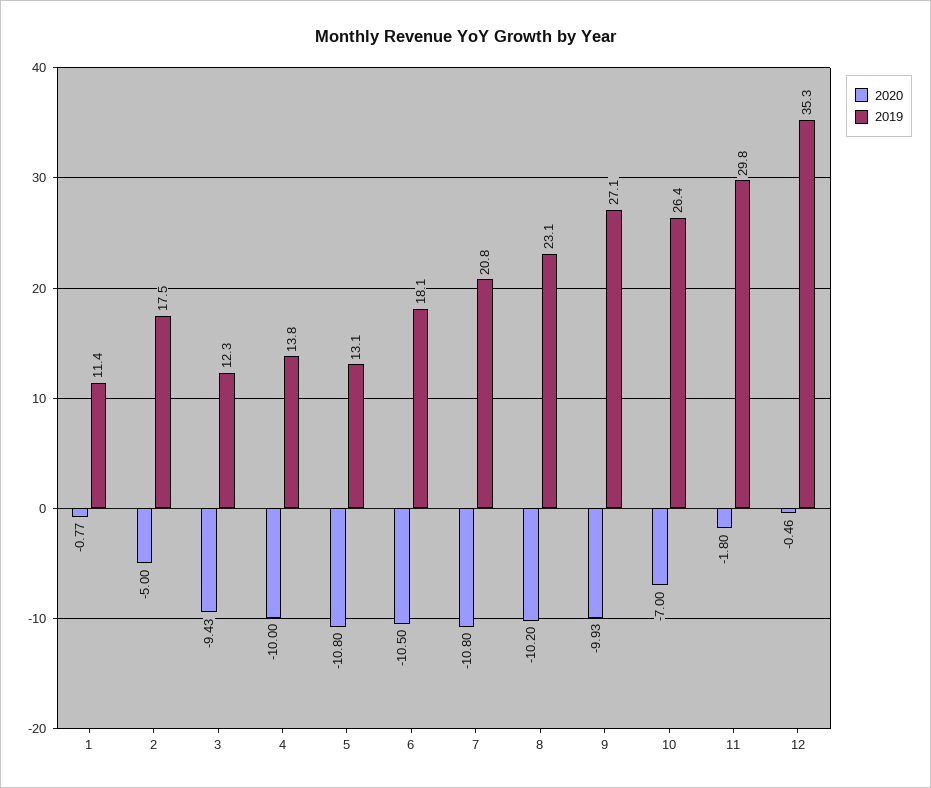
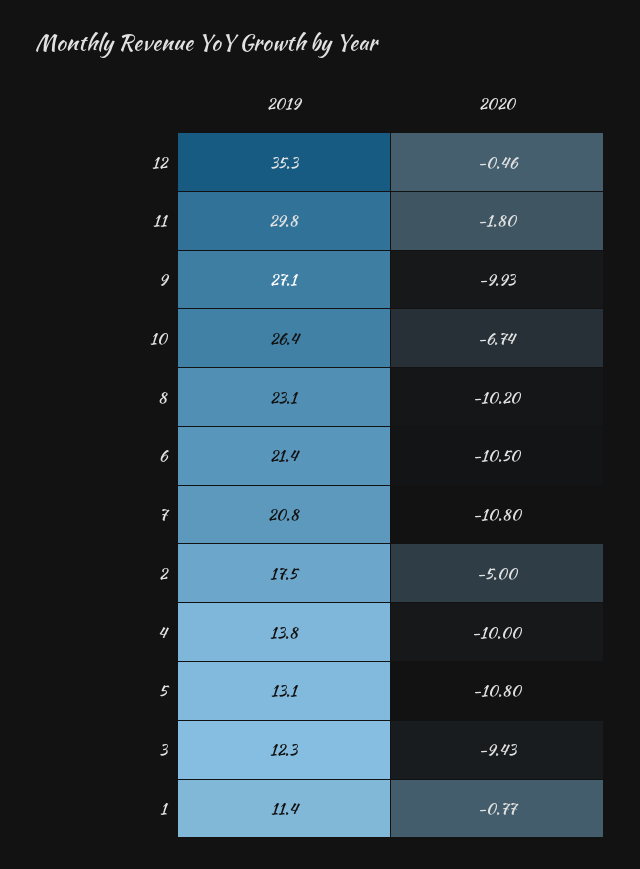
2019, 6: 18.1 -> 21.4
2020, 10: -7 -> -6.74

